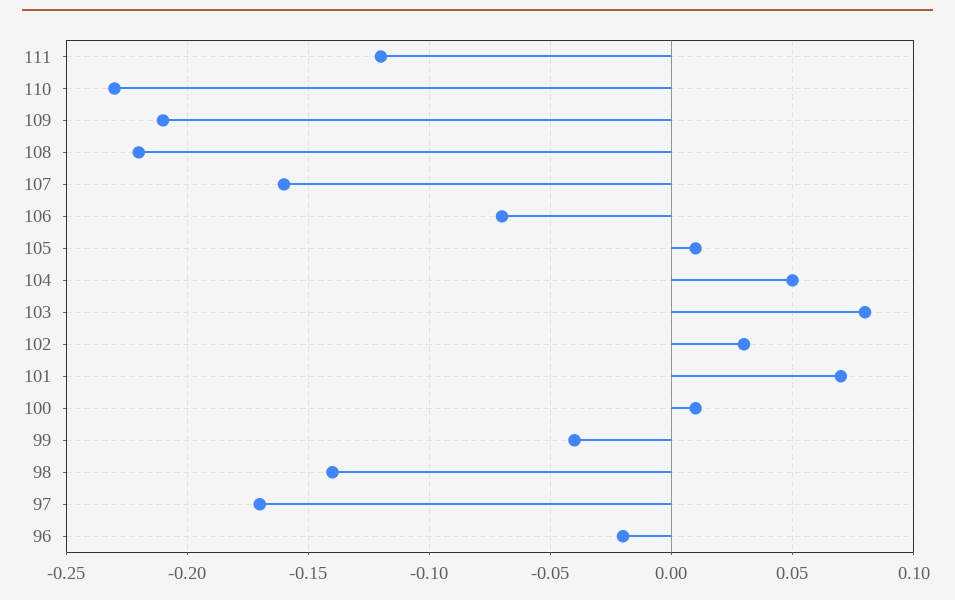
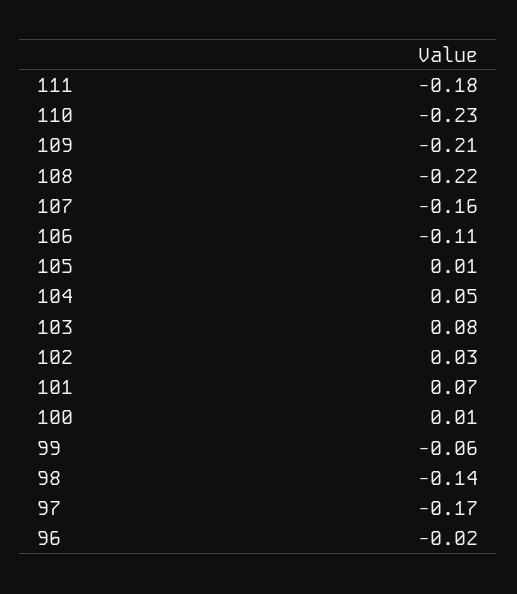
111: -0.12 -> -0.18
106: -0.07 -> -0.11
99: -0.04 -> -0.06

